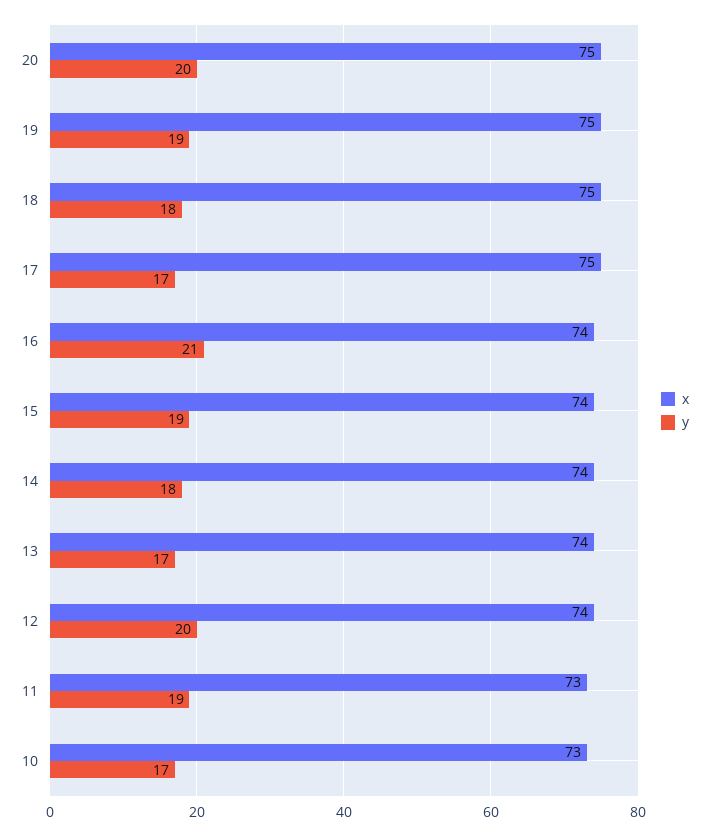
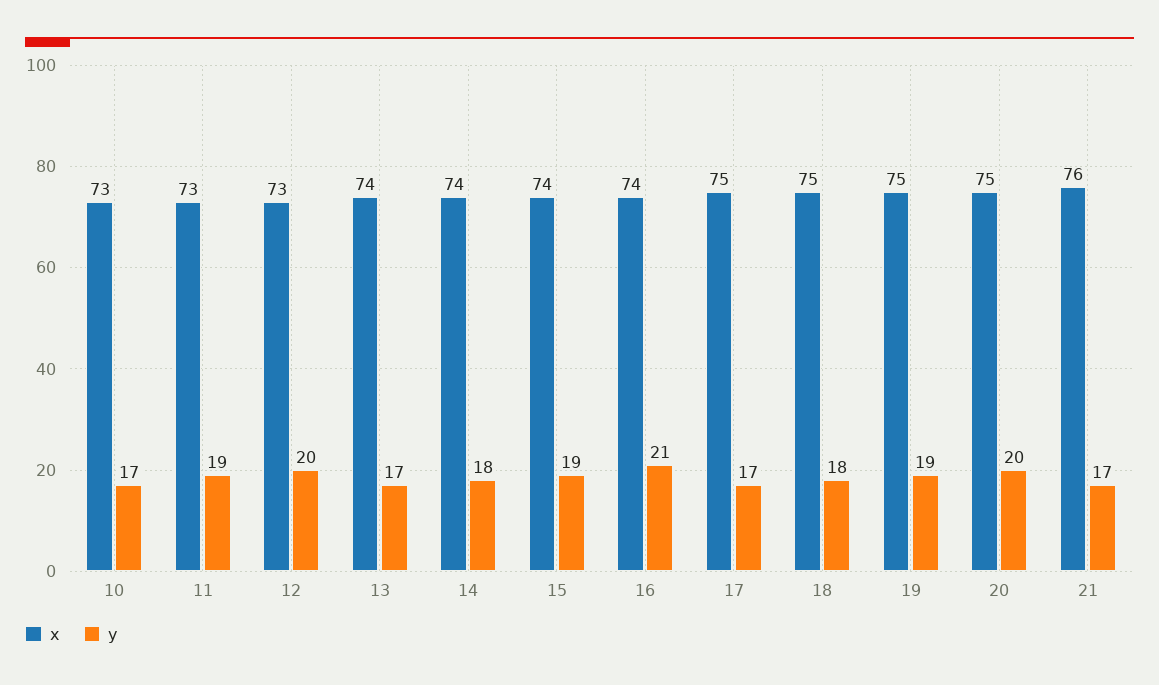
x, 12: 74 -> 73
x, 21: none -> 76
y, 21: none -> 17

